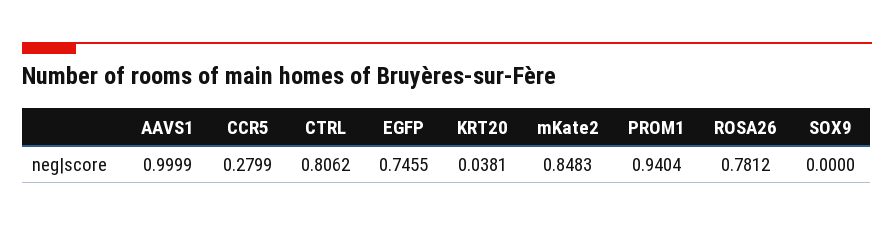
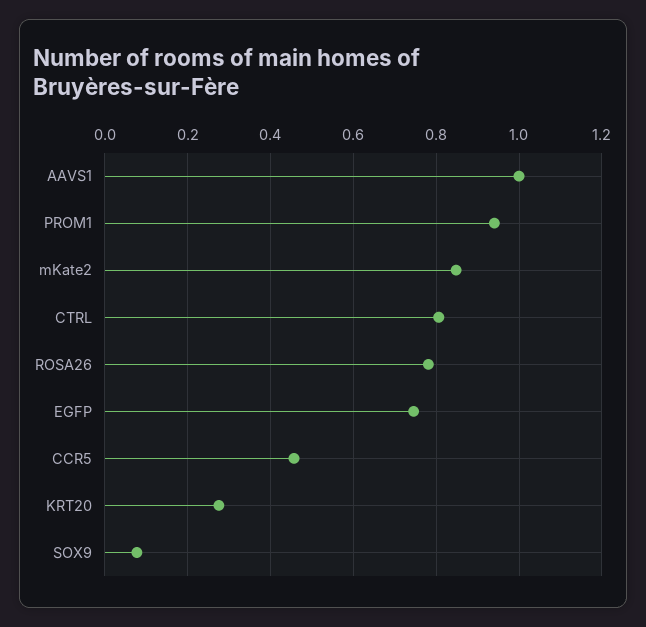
CCR5: 0.2799 -> 0.46
KRT20: 0.0381 -> 0.28
SOX9: 0 -> 0.08

